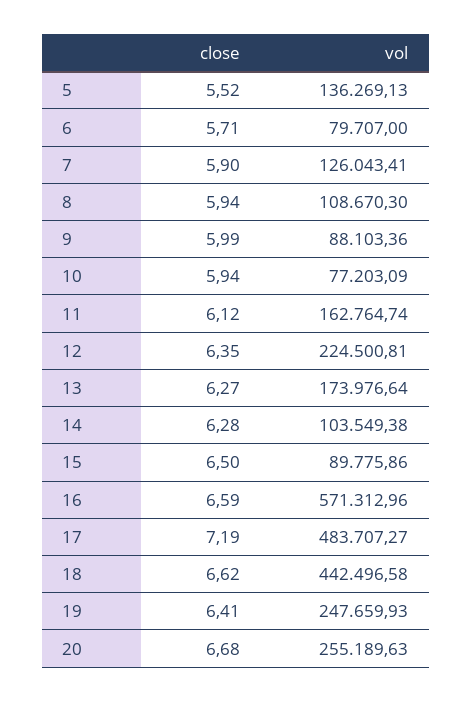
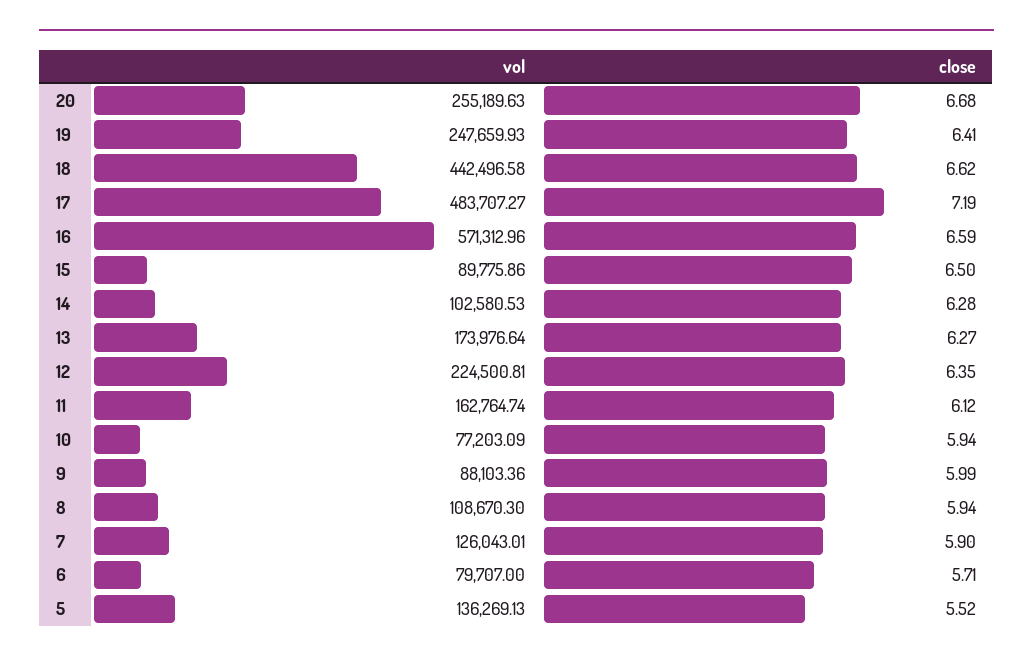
vol, 7: 126043.41 -> 126043.01
vol, 14: 103549.38 -> 102580.53

